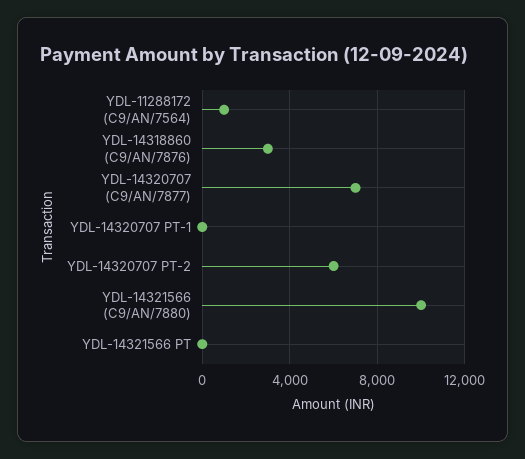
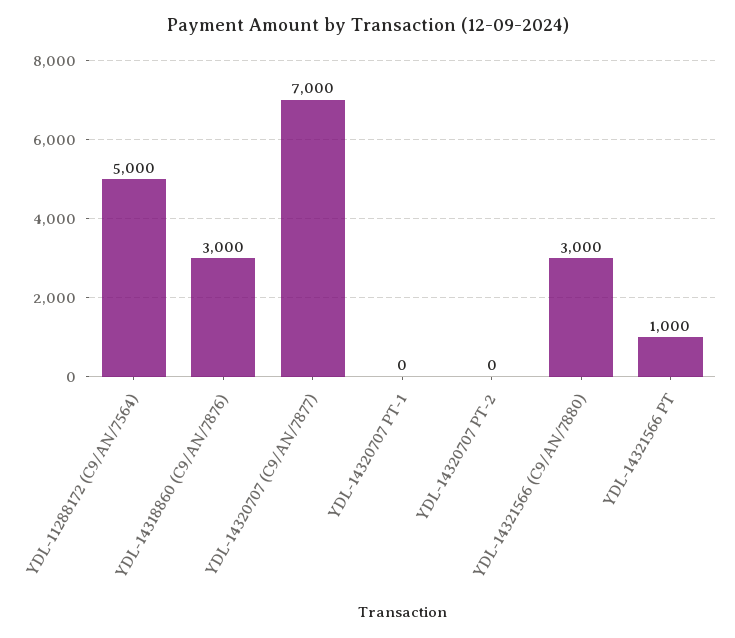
YDL-11288172 (C9/AN/7564): 1000 -> 5000
YDL-14320707 PT-2: 6000 -> 0
YDL-14321566 (C9/AN/7880): 10000 -> 3000
YDL-14321566 PT: 0 -> 1000

